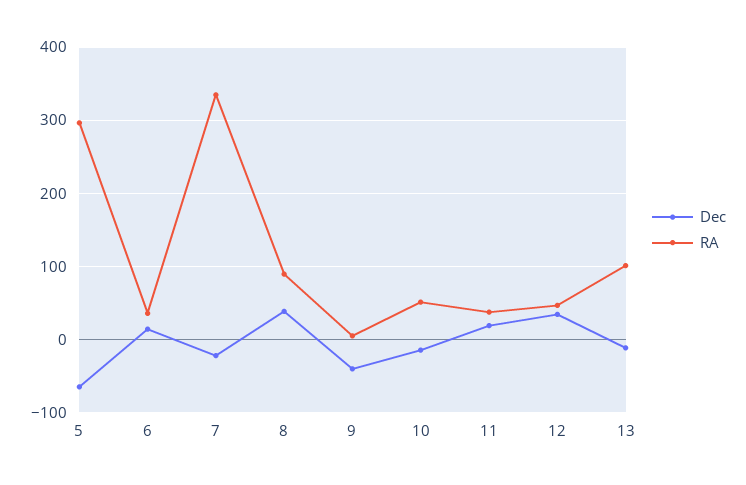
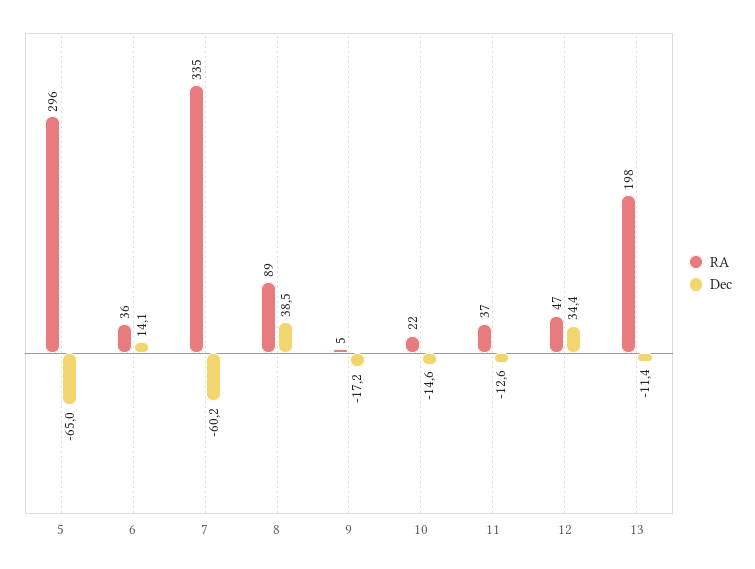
Dec, 7: -20 -> -60.2
Dec, 9: -40 -> -17.2
RA, 10: 50 -> 22
Dec, 11: 20 -> -12.6
RA, 13: 100 -> 198

